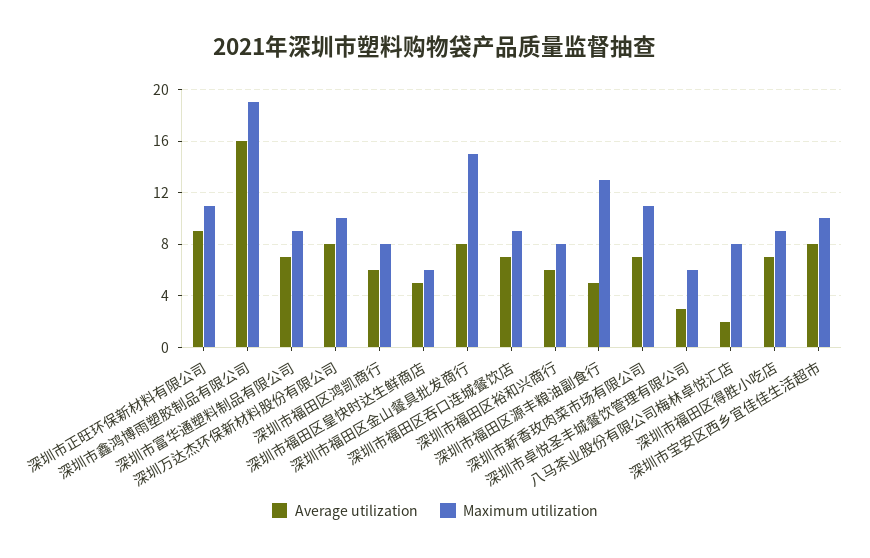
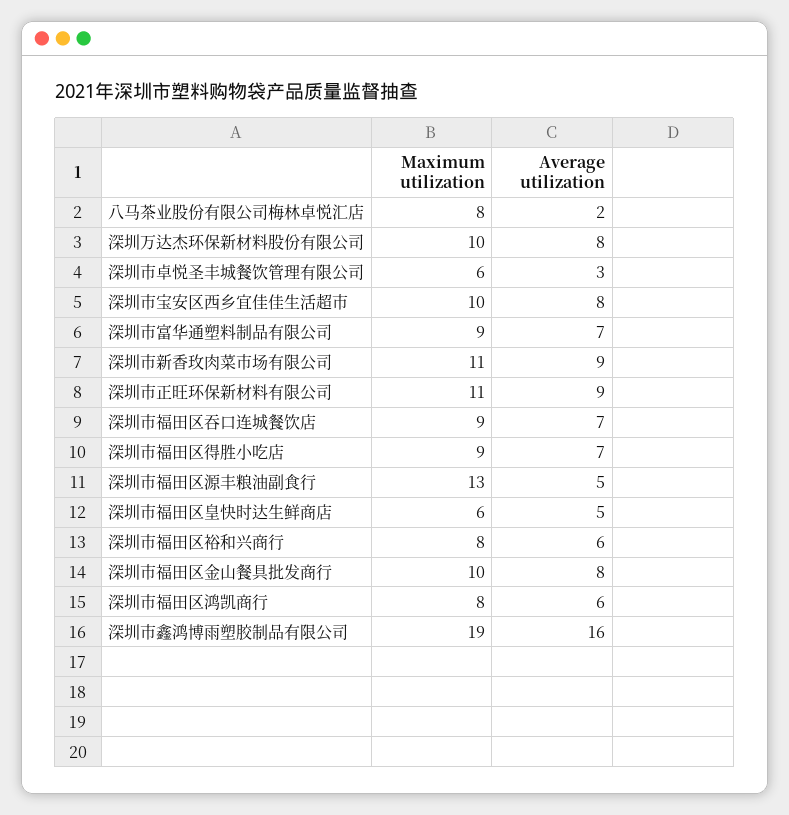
Maximum utilization, 深圳市福田区金山餐具批发商行: 15 -> 10
Average utilization, 深圳市新香玫肉菜市场有限公司: 7 -> 9

